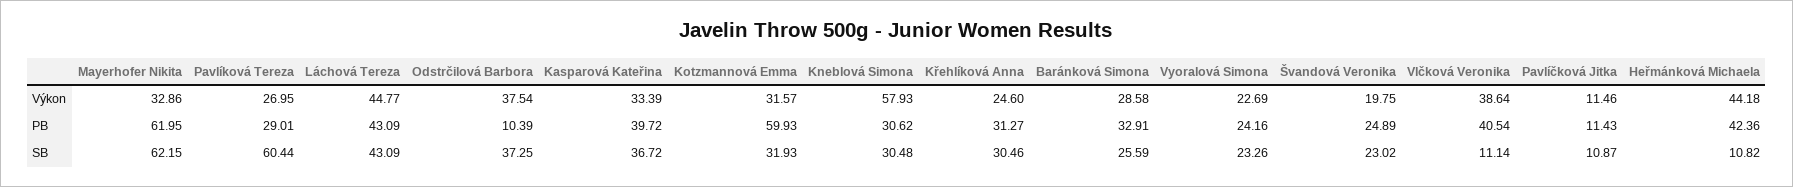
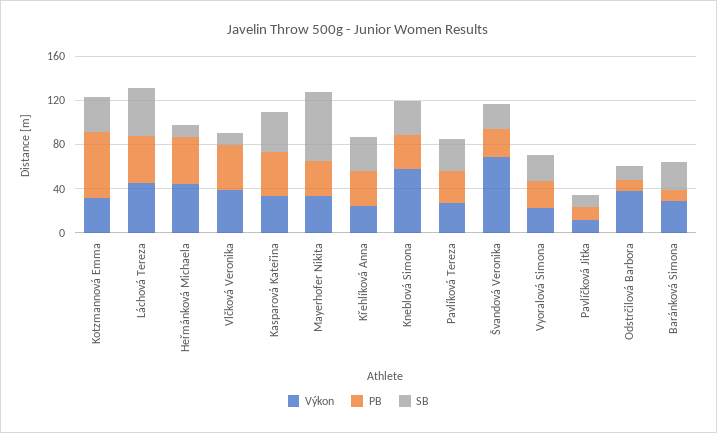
Výkon, Švandová Veronika: 19.75 -> 70
PB, Mayerhofer Nikita: 61.95 -> 30
PB, Baránková Simona: 32.91 -> 10
SB, Pavlíková Tereza: 60.44 -> 30
SB, Odstrčilová Barbora: 37.25 -> 10

